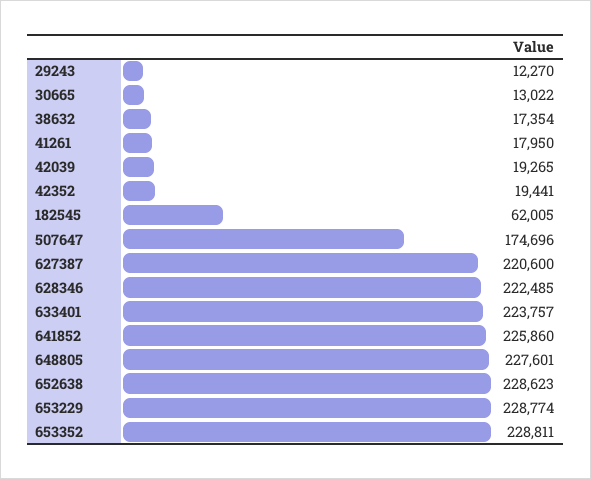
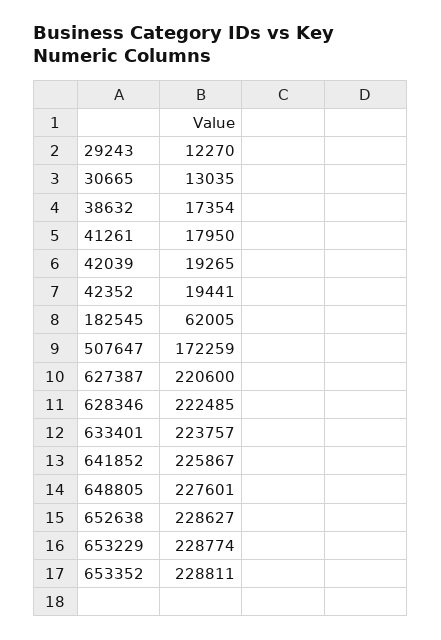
30665: 13022 -> 13035
507647: 174696 -> 172259
641852: 225860 -> 225867
652638: 228623 -> 228627

